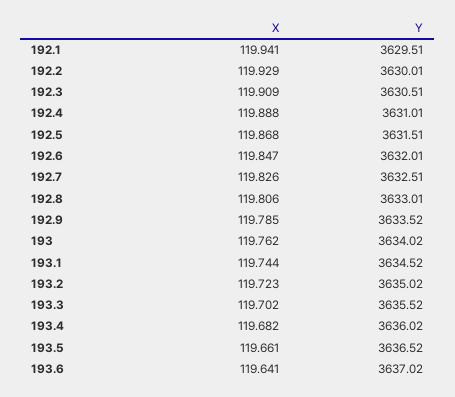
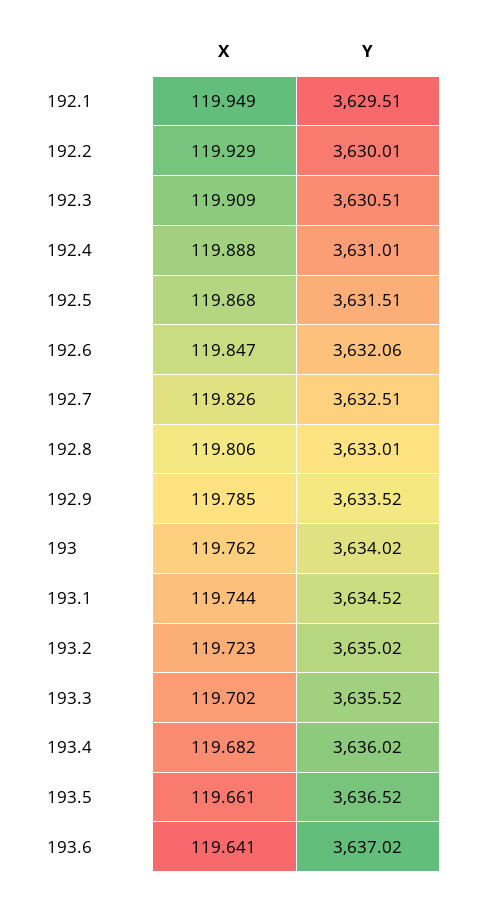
X, 192.1: 119.941 -> 119.949
Y, 192.6: 3632.01 -> 3632.06

